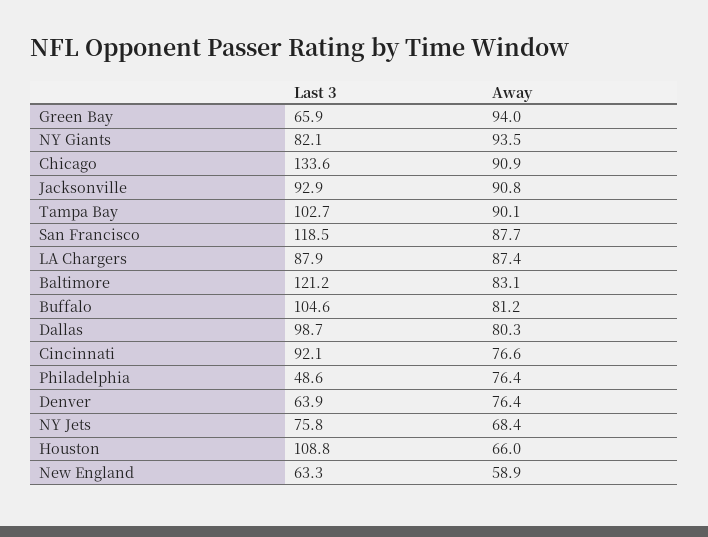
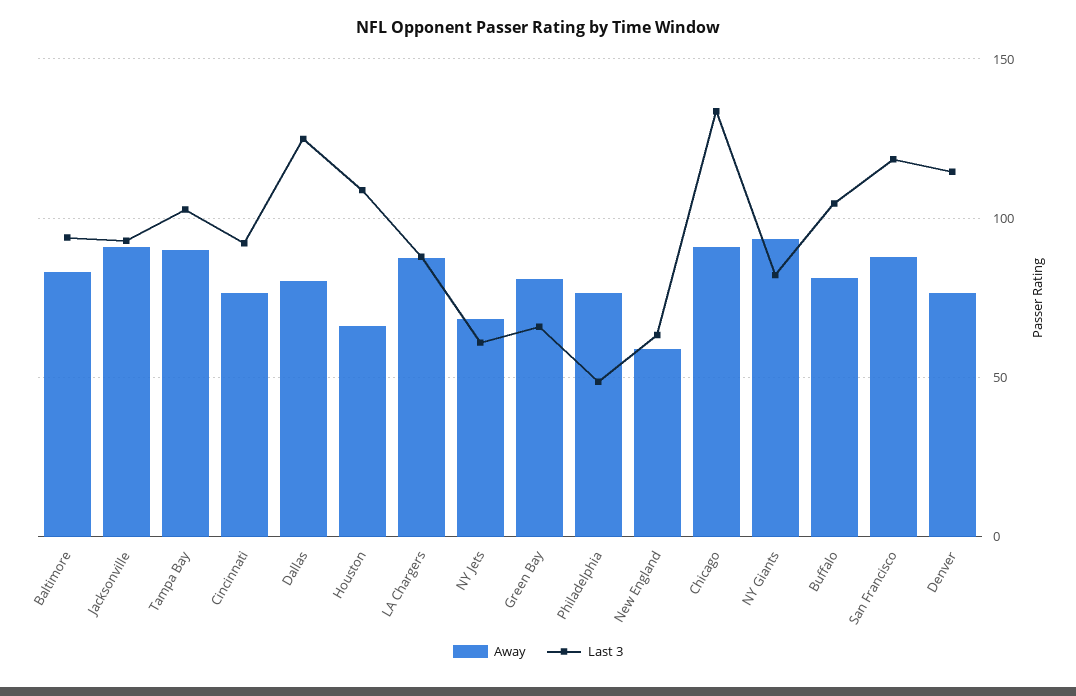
Away, Green Bay: 94 -> 80
Last 3, Baltimore: 121.2 -> 95
Last 3, Dallas: 98.7 -> 125
Last 3, Denver: 63.9 -> 115
Last 3, NY Jets: 75.8 -> 60

